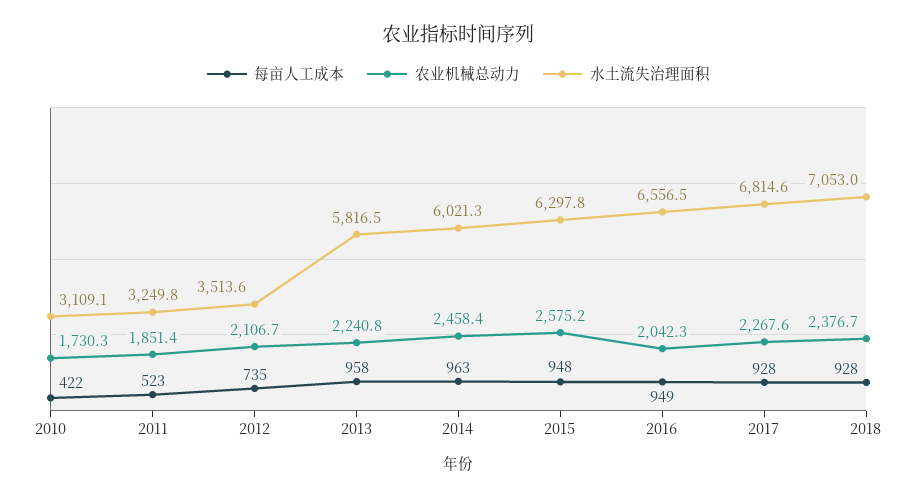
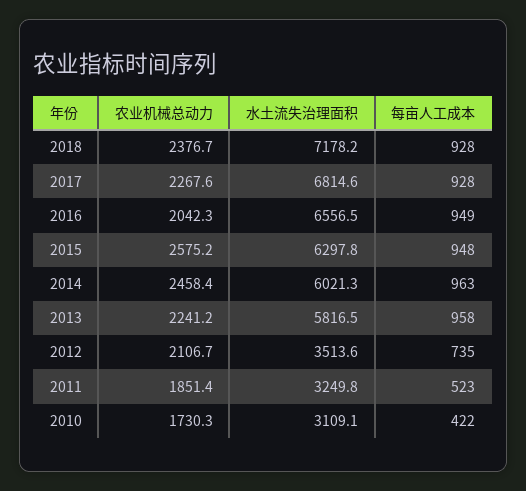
农业机械总动力, 2013: 2240.8 -> 2241.2
水土流失治理面积, 2018: 7053 -> 7178.2

